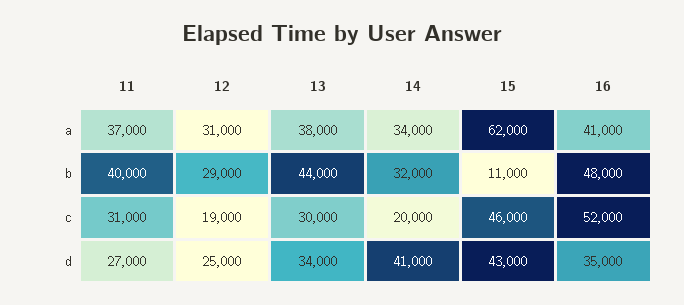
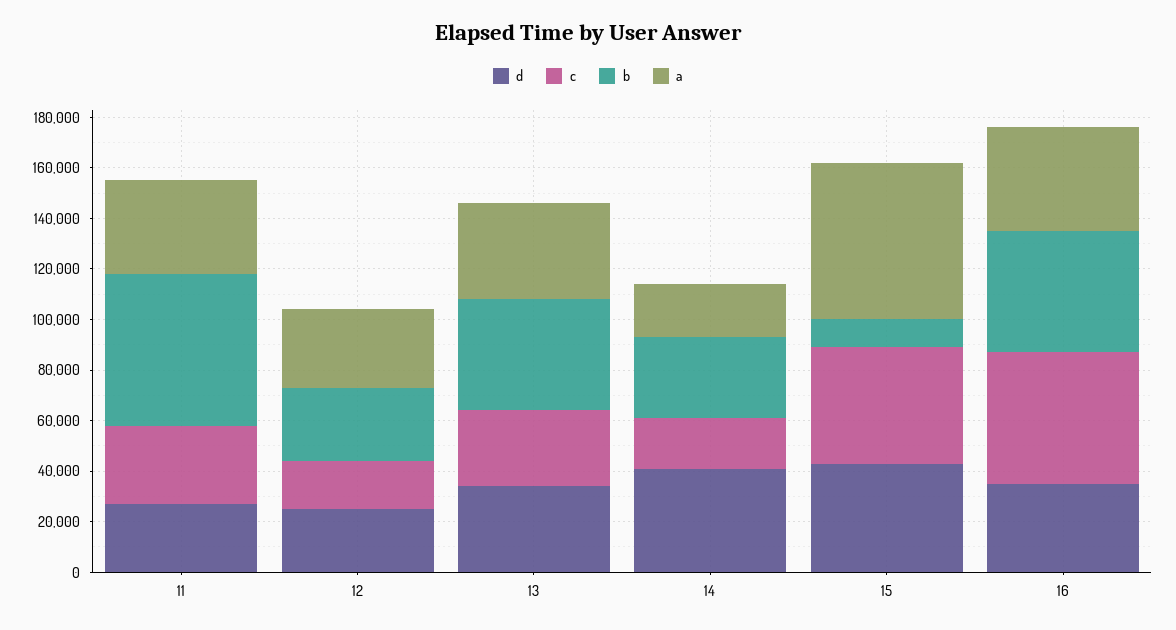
a, 14: 34000 -> 20000
b, 11: 40000 -> 60000

